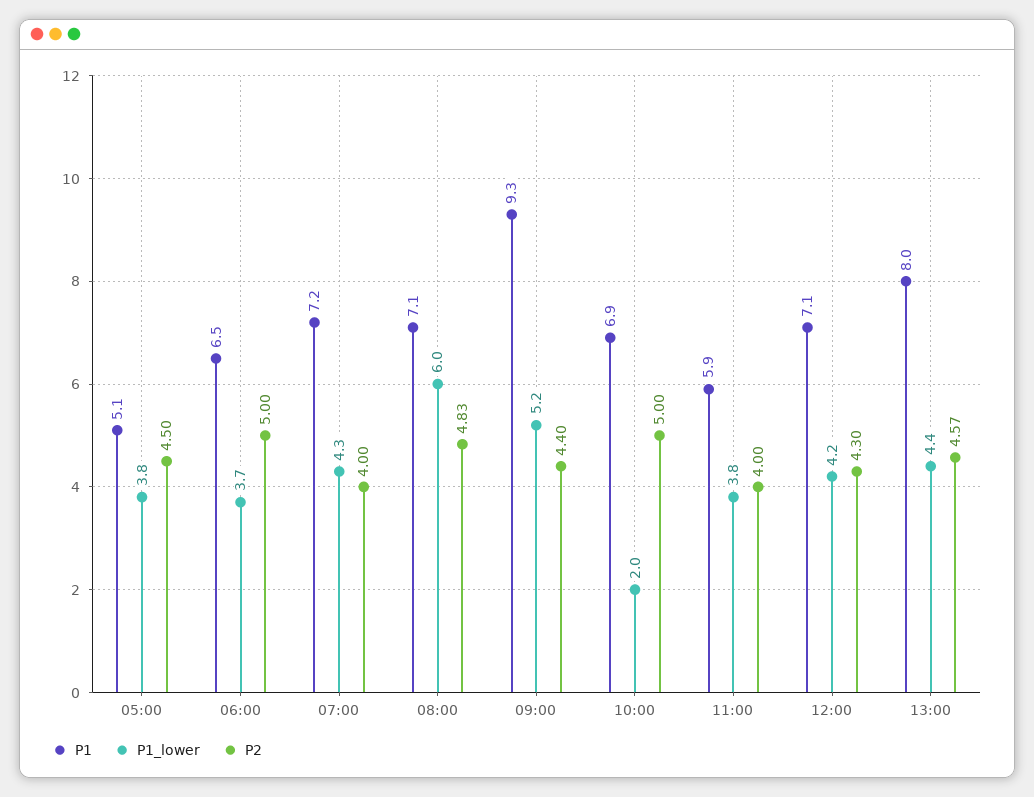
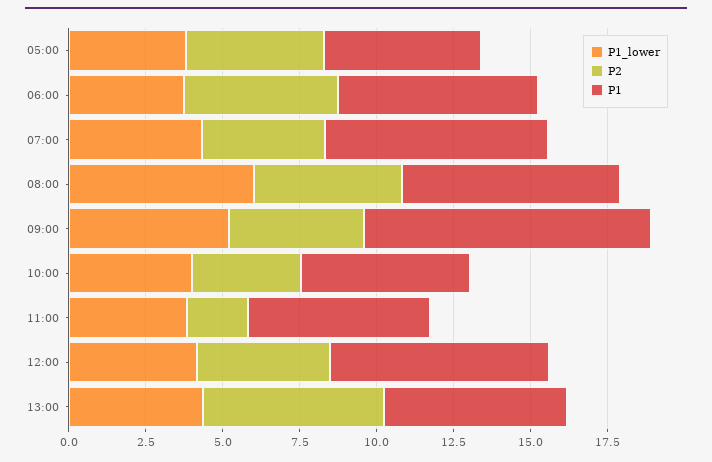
P1, 10:00: 6.9 -> 5.5
P1_lower, 10:00: 2 -> 4
P2, 10:00: 5 -> 3.5
P2, 11:00: 4 -> 2
P1, 13:00: 8 -> 6
P2, 13:00: 4.57 -> 6

